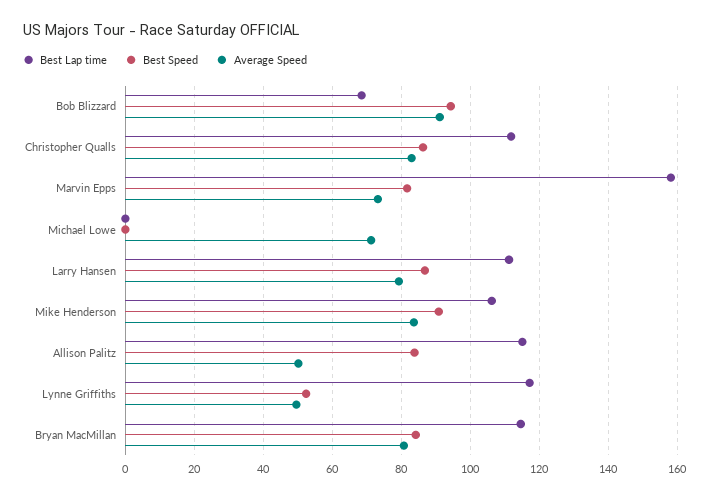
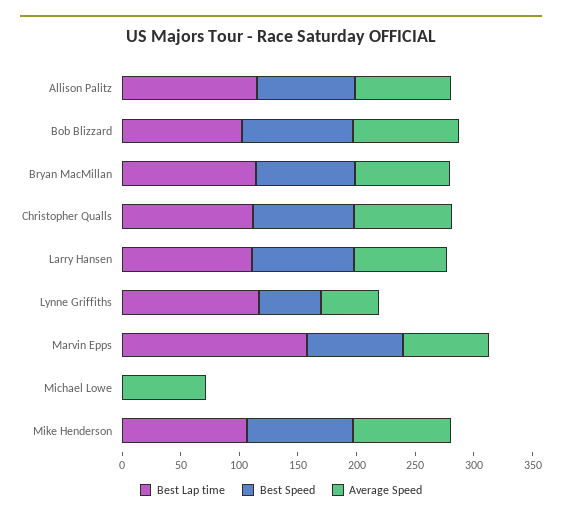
Best Lap time, Bob Blizzard: 68 -> 100
Average Speed, Allison Palitz: 50 -> 80

